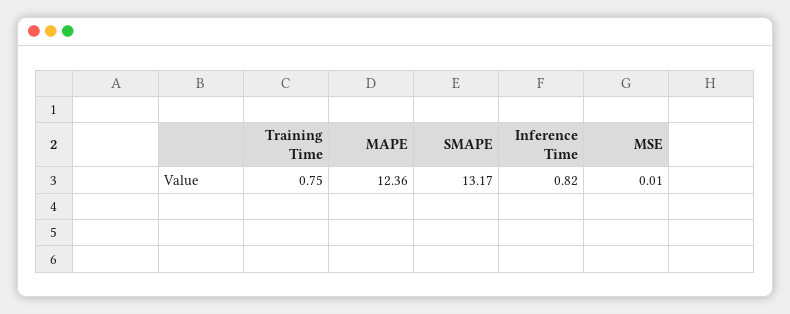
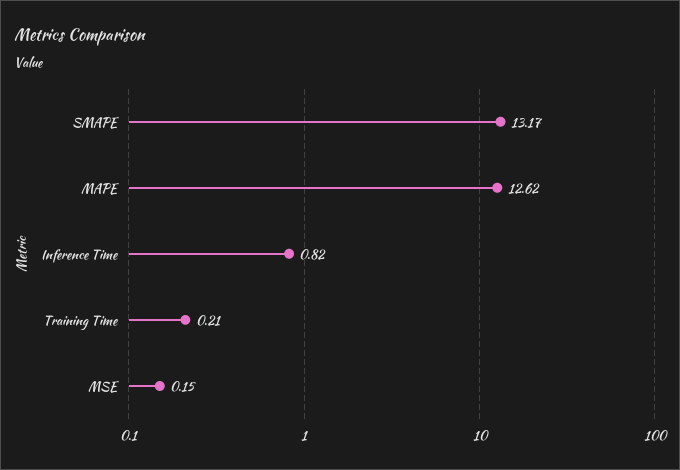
Training Time: 0.75 -> 0.21
MAPE: 12.36 -> 12.62
MSE: 0.01 -> 0.15

